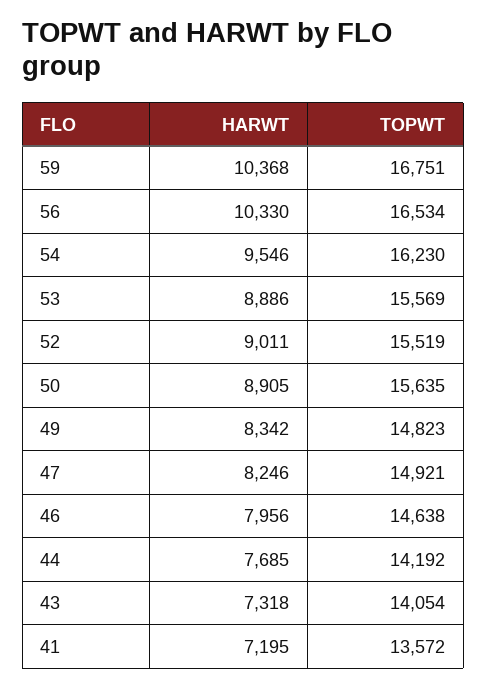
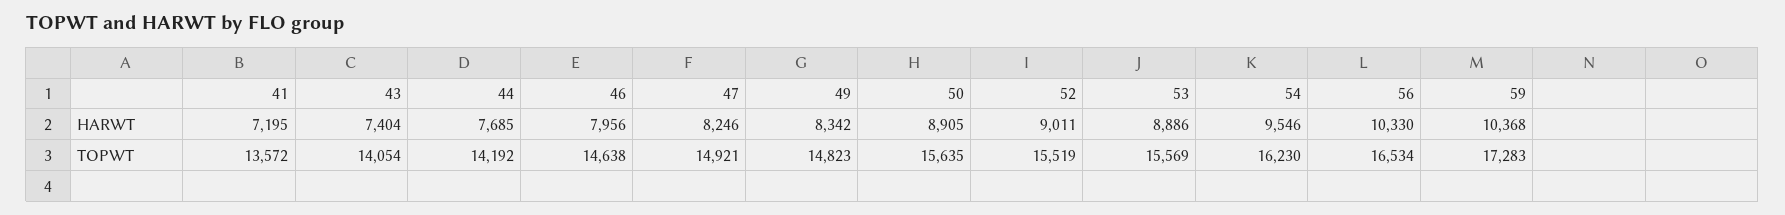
TOPWT, 59: 16751 -> 17283
HARWT, 43: 7318 -> 7404

